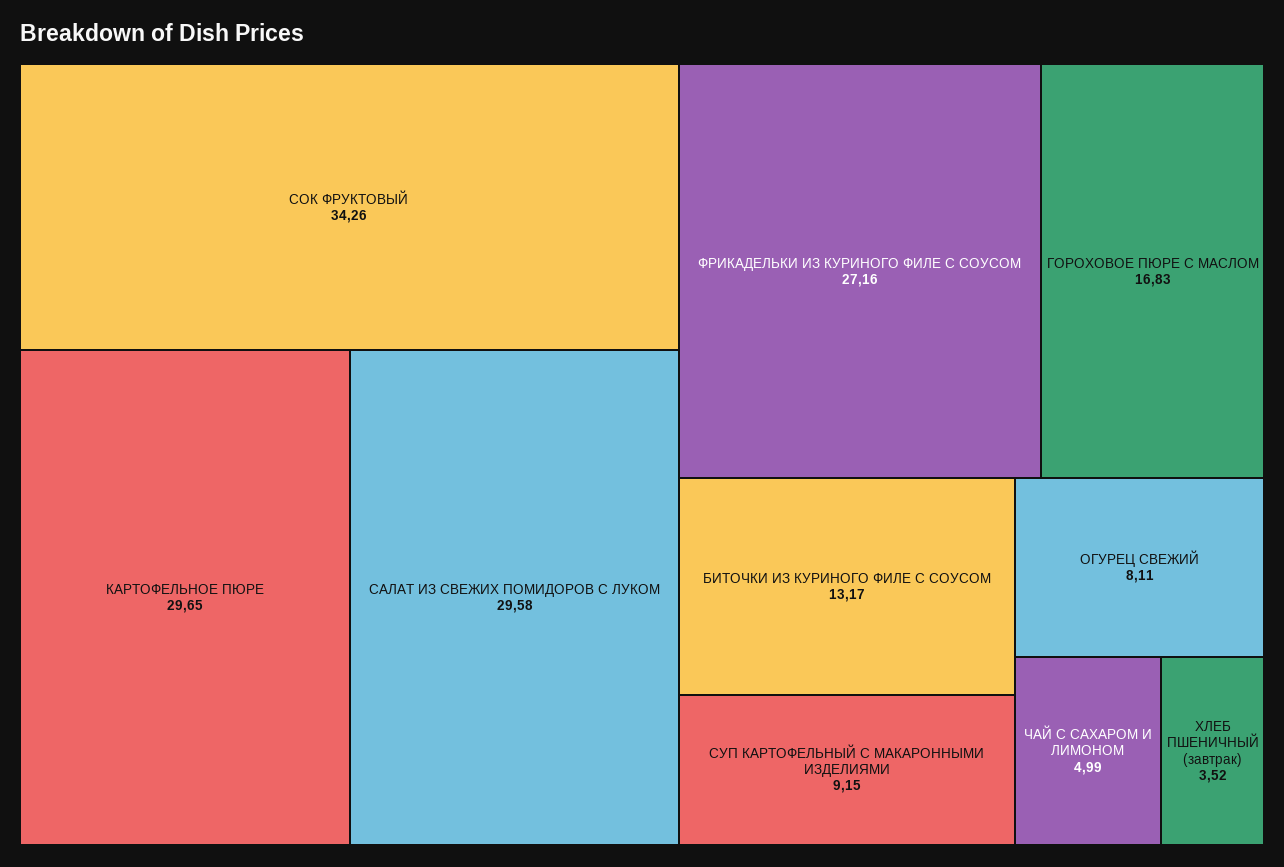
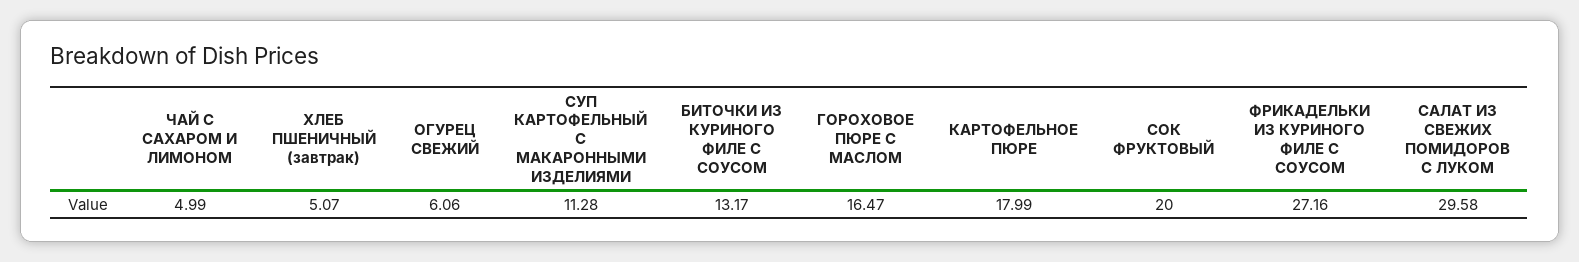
СОК ФРУКТОВЫЙ: 34.26 -> 20
КАРТОФЕЛЬНОЕ ПЮРЕ: 29.65 -> 17.99
ГОРОХОВОЕ ПЮРЕ С МАСЛОМ: 16.83 -> 16.47
СУП КАРТОФЕЛЬНЫЙ С МАКАРОННЫМИ ИЗДЕЛИЯМИ: 9.15 -> 11.28
ОГУРЕЦ СВЕЖИЙ: 8.11 -> 6.06
ХЛЕБ ПШЕНИЧНЫЙ (завтрак): 3.52 -> 5.07

